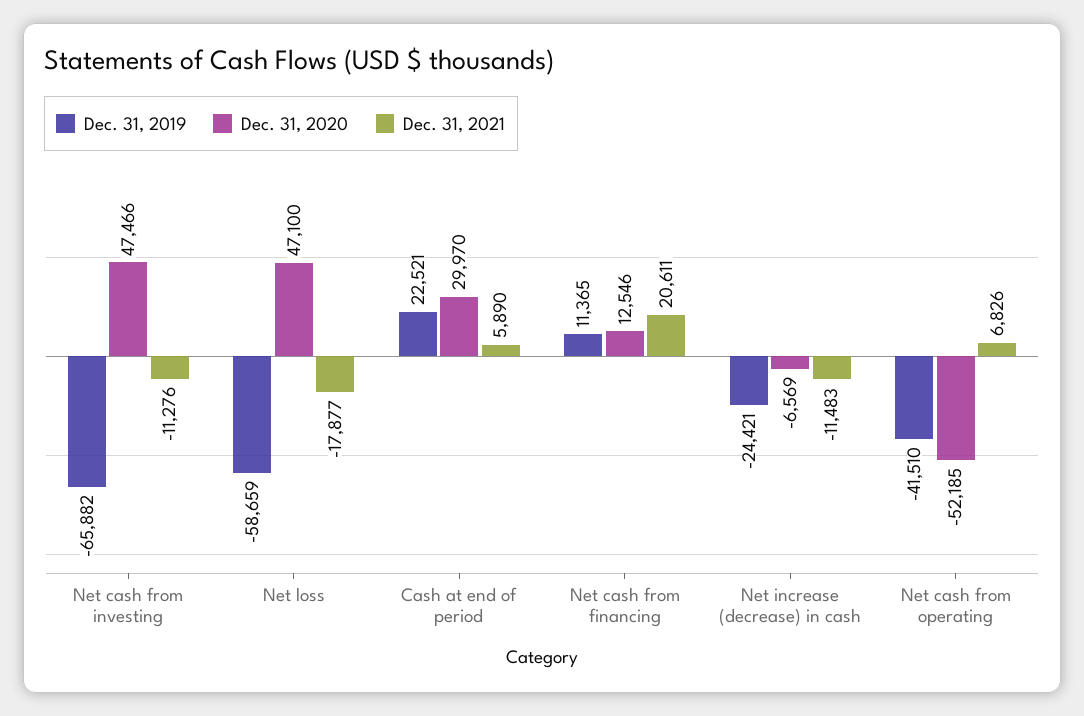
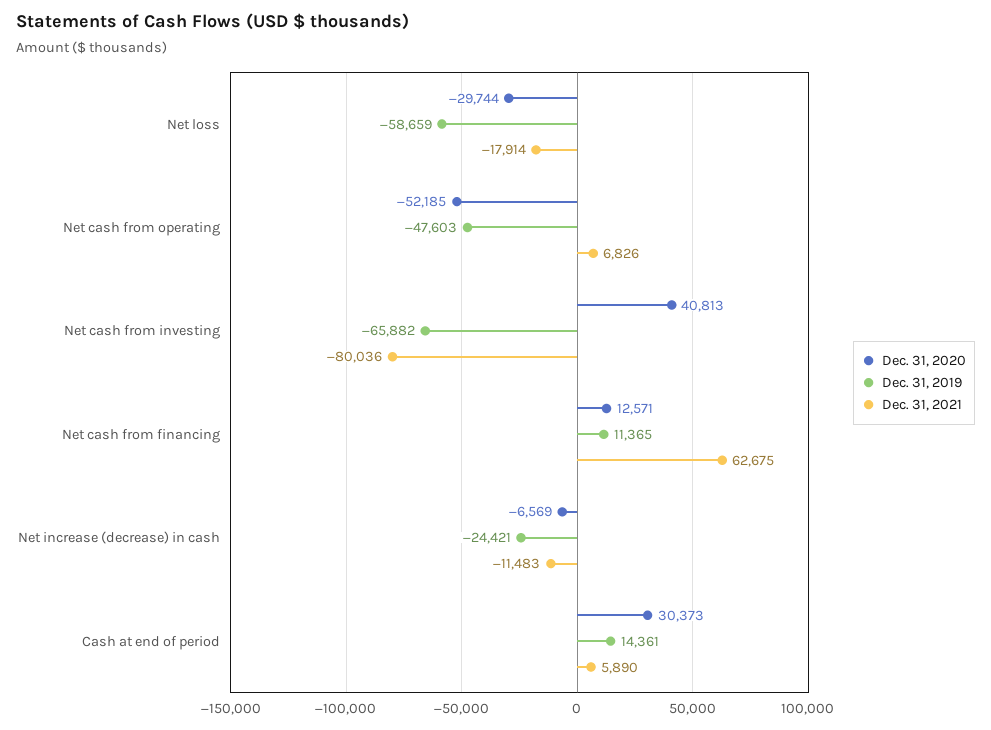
Dec. 31, 2020, Net cash from investing: 47466 -> 40813
Dec. 31, 2021, Net cash from investing: -11276 -> -80036
Dec. 31, 2020, Net loss: 47100 -> -29744
Dec. 31, 2021, Net loss: -17877 -> -17914
Dec. 31, 2019, Cash at end of period: 22521 -> 14361
Dec. 31, 2020, Cash at end of period: 29970 -> 30373
Dec. 31, 2020, Net cash from financing: 12546 -> 12571
Dec. 31, 2021, Net cash from financing: 20611 -> 62675
Dec. 31, 2019, Net cash from operating: -41510 -> -47603

